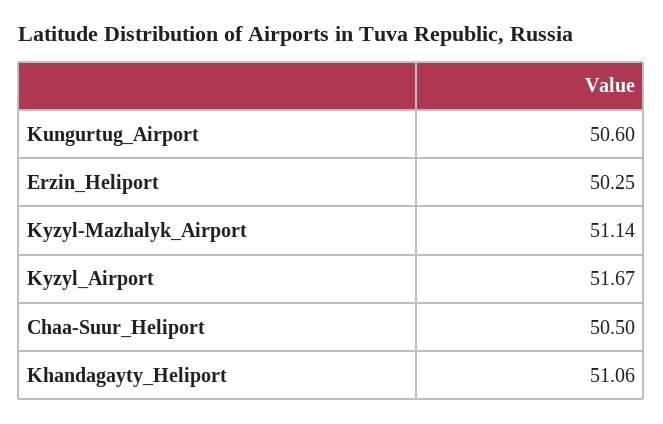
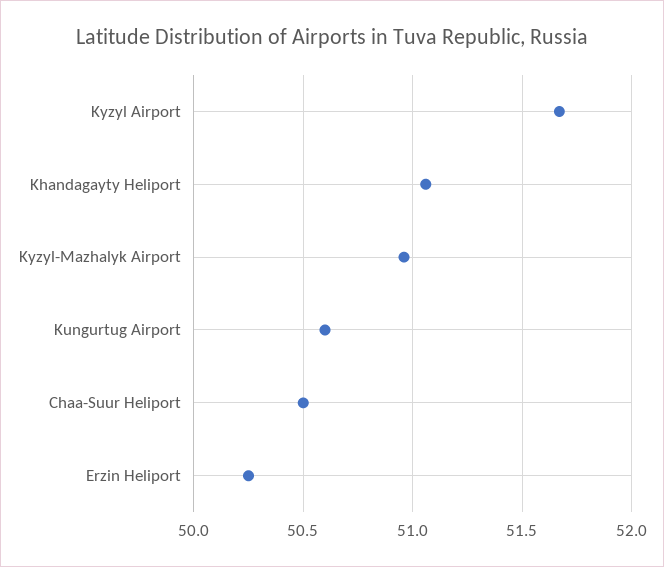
Kyzyl-Mazhalyk_Airport: 51.14 -> 50.95

